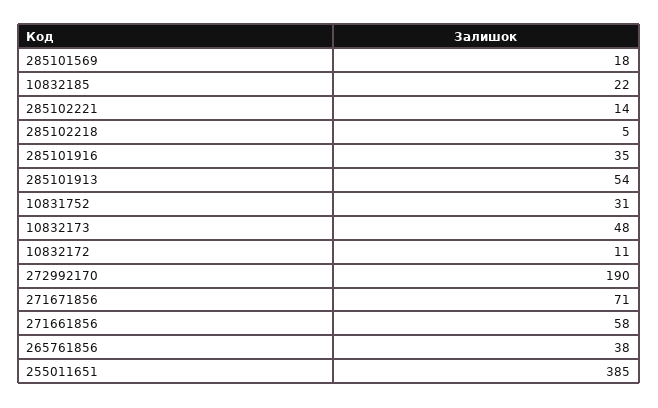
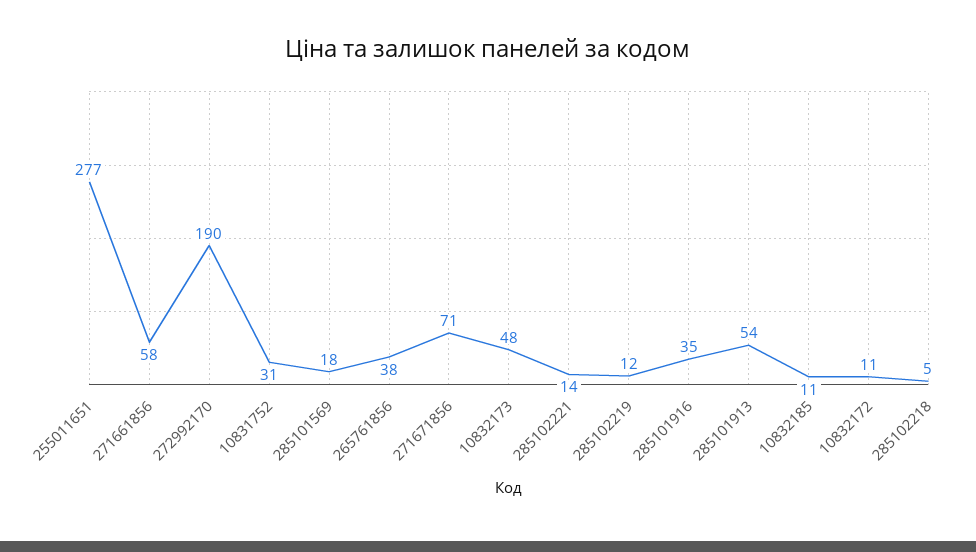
10832185: 22 -> 11
255011651: 385 -> 277
285102219: none -> 12

